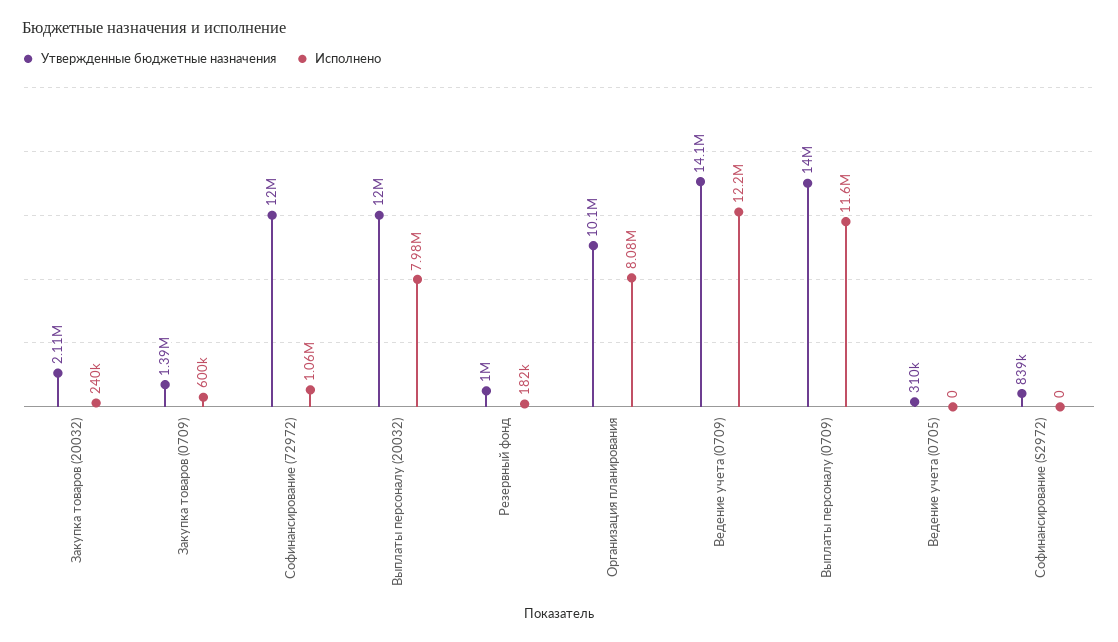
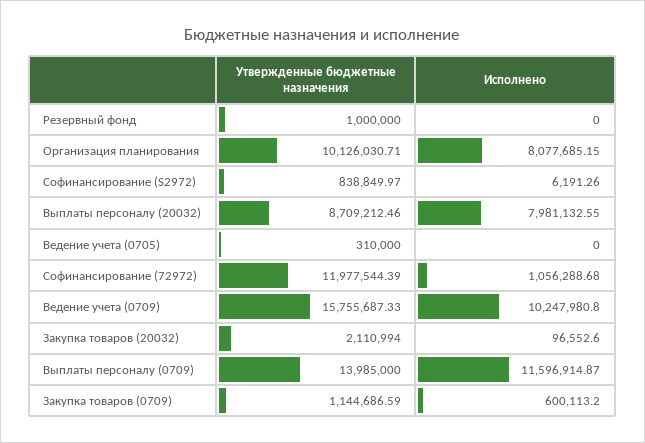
Исполнено, Закупка товаров (20032): 240000 -> 96552.6
Утвержденные бюджетные назначения, Закупка товаров (0709): 1390000 -> 1144686.59
Утвержденные бюджетные назначения, Выплаты персоналу (20032): 12000000 -> 8709212.46
Исполнено, Резервный фонд: 182000 -> 0
Утвержденные бюджетные назначения, Ведение учета (0709): 14100000 -> 15755687.33
Исполнено, Ведение учета (0709): 12200000 -> 10247980.8
Исполнено, Софинансирование (S2972): 0 -> 6191.26

